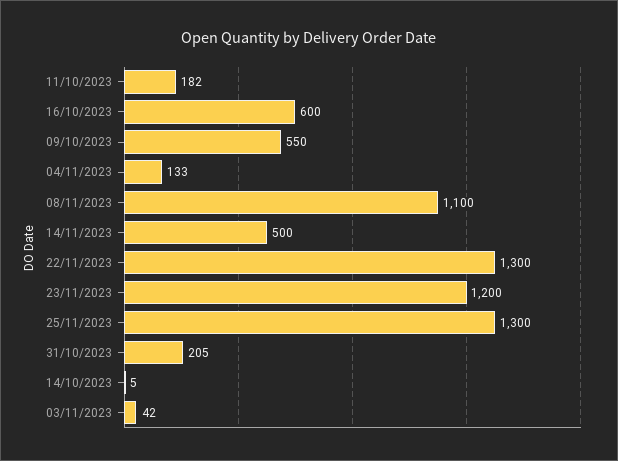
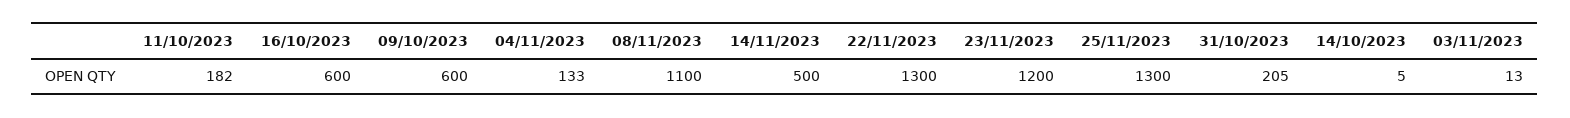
09/10/2023: 550 -> 600
03/11/2023: 42 -> 13

